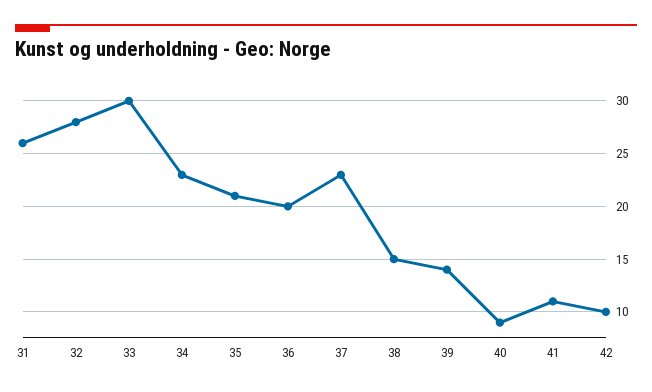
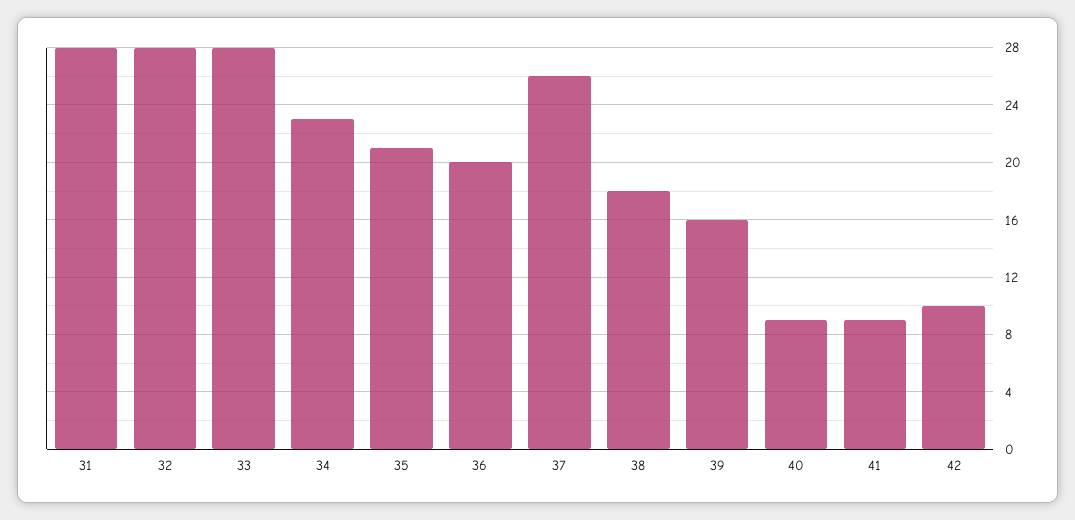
31: 26 -> 28
33: 30 -> 28
37: 23 -> 26
38: 15 -> 18
39: 14 -> 16
41: 11 -> 9

